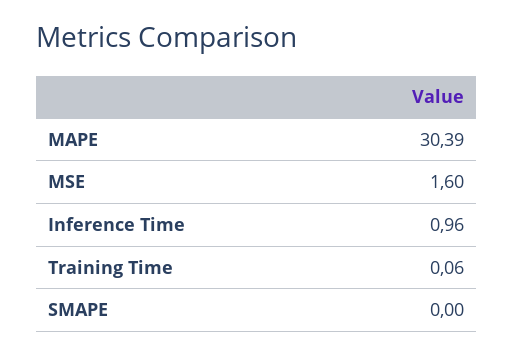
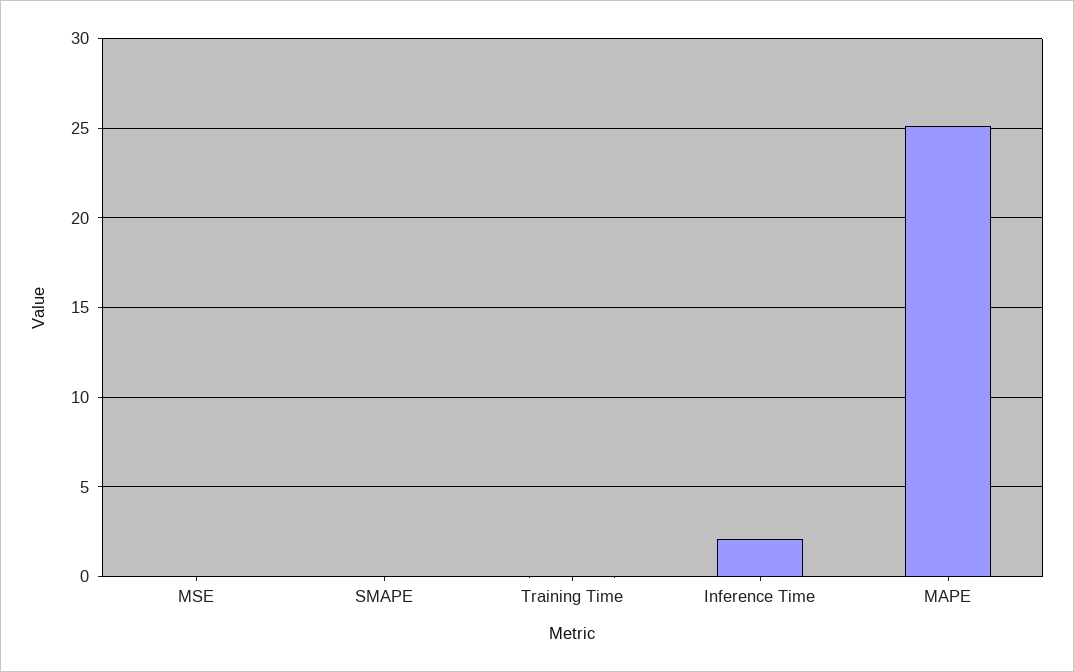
MAPE: 30.39 -> 25
MSE: 1.6 -> 0
Inference Time: 0.96 -> 2

